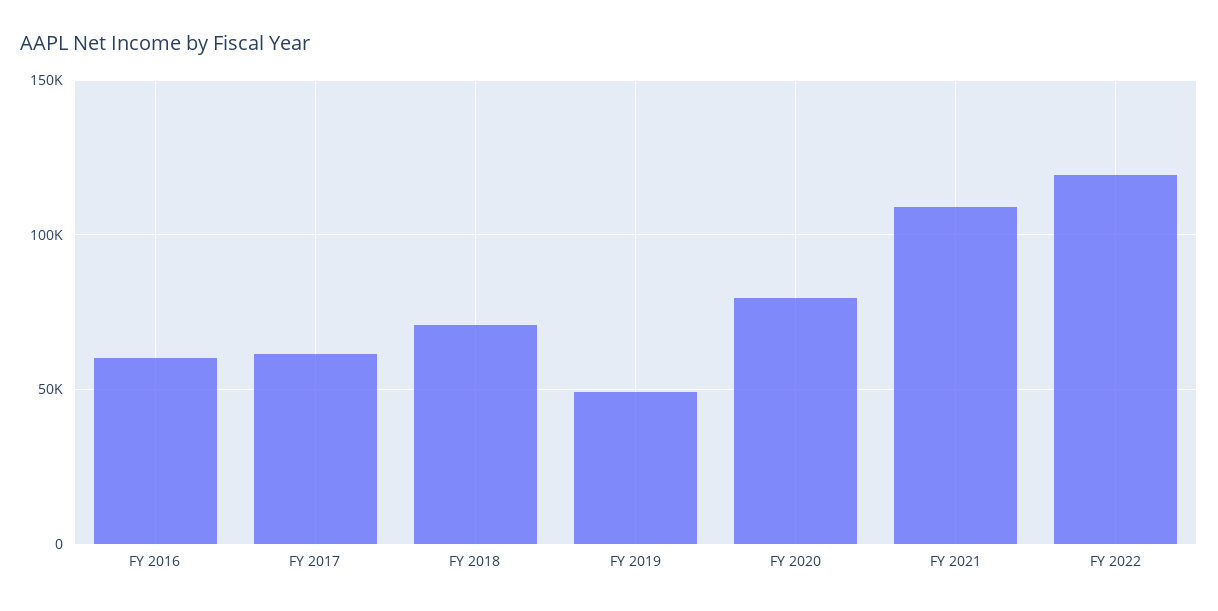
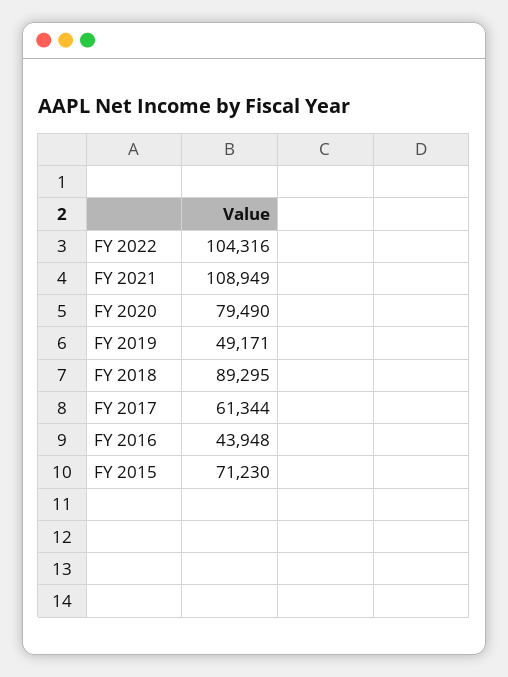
FY 2016: 60000 -> 43948
FY 2018: 70000 -> 89295
FY 2022: 120000 -> 104316
FY 2015: none -> 71230

